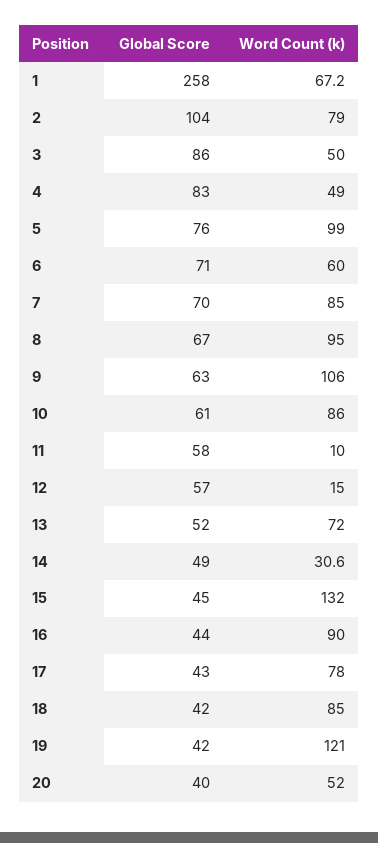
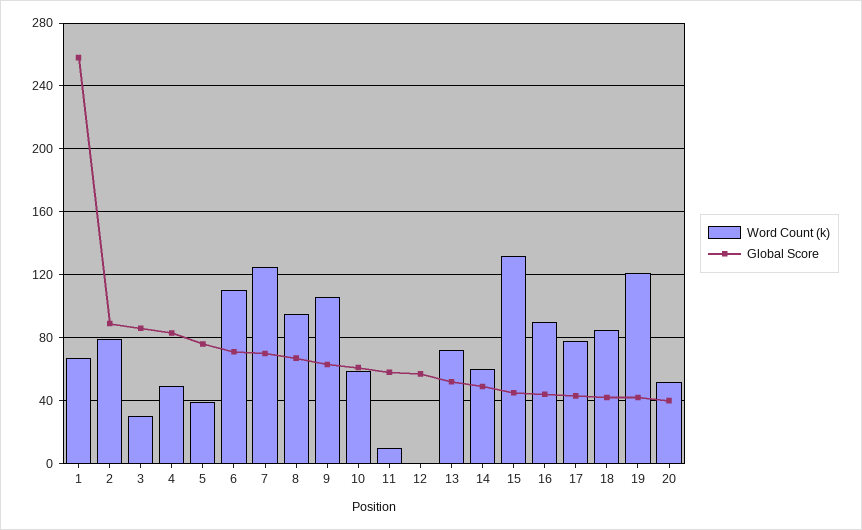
Global Score, 2: 104 -> 90
Word Count (k), 3: 50 -> 30
Word Count (k), 5: 99 -> 40
Word Count (k), 6: 60 -> 110
Word Count (k), 7: 85 -> 125
Word Count (k), 10: 86 -> 60
Word Count (k), 12: 15 -> 0
Word Count (k), 14: 30.6 -> 60

